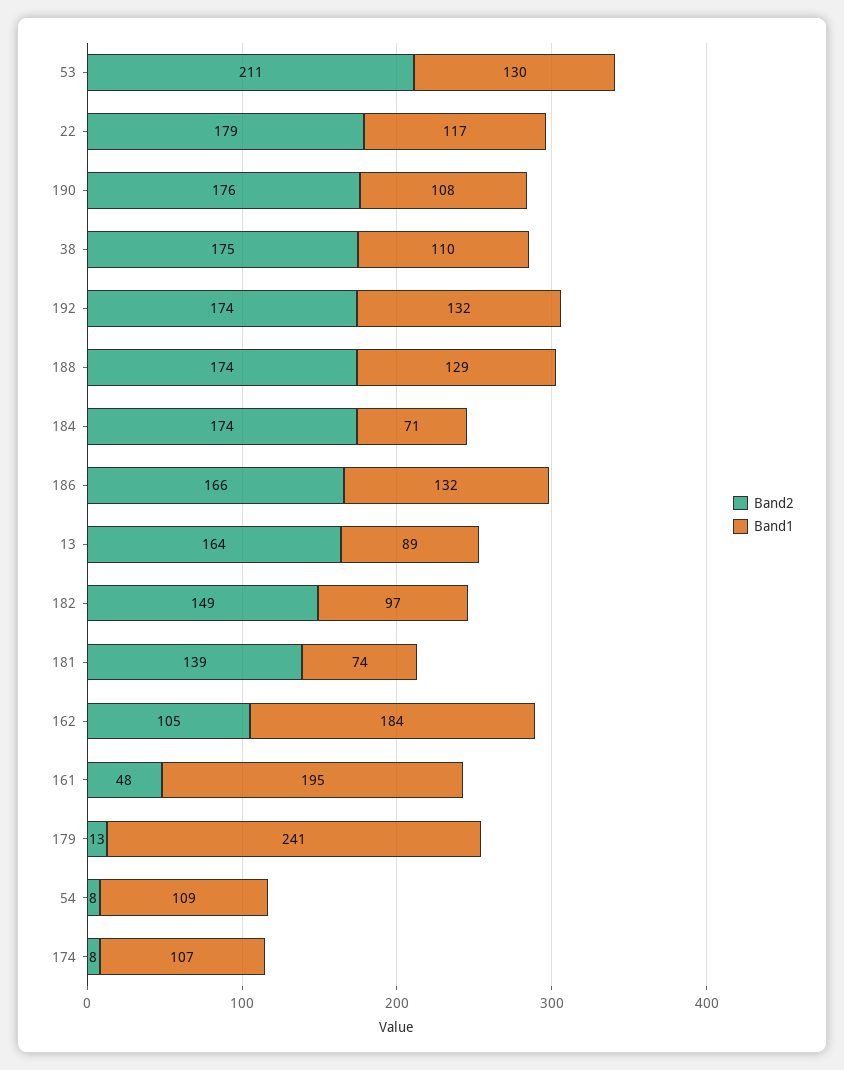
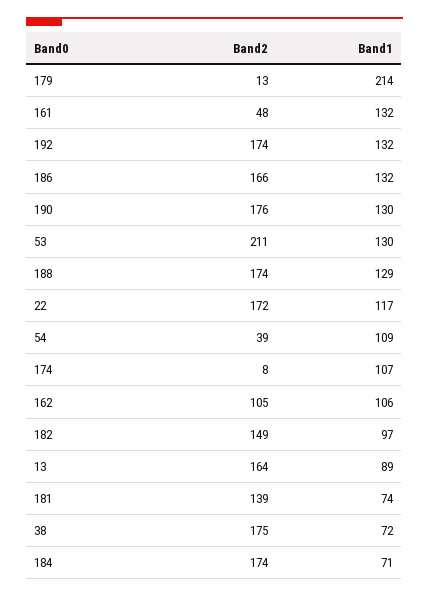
Band2, 22: 179 -> 172
Band1, 190: 108 -> 130
Band1, 38: 110 -> 72
Band1, 162: 184 -> 106
Band1, 161: 195 -> 132
Band1, 179: 241 -> 214
Band2, 54: 8 -> 39

